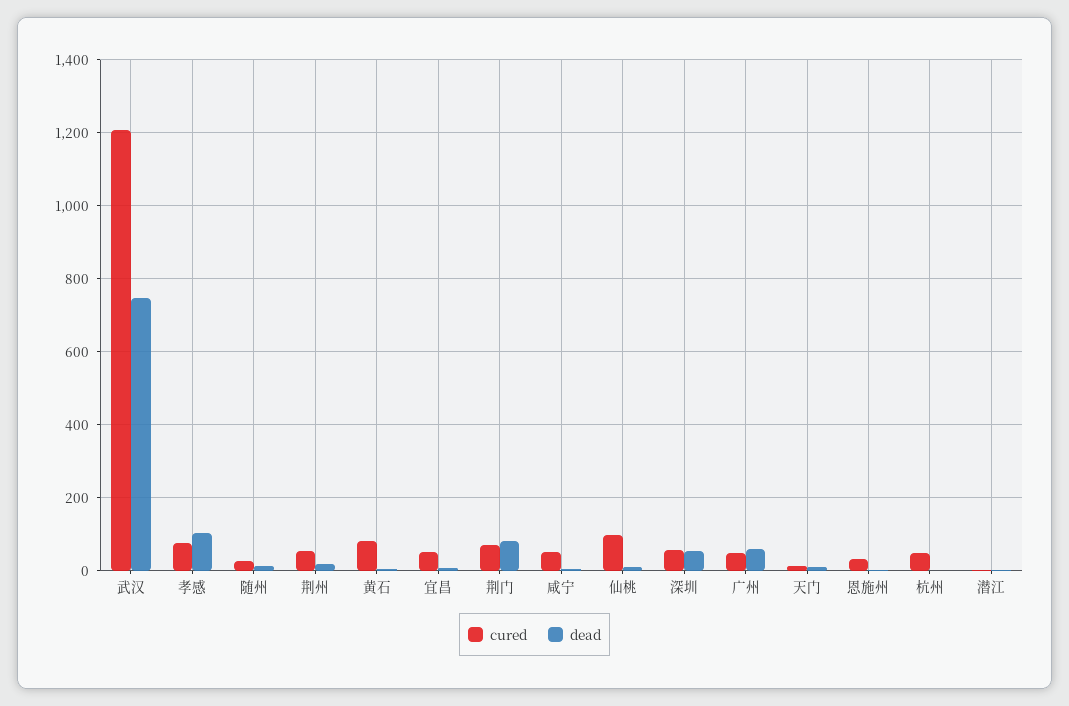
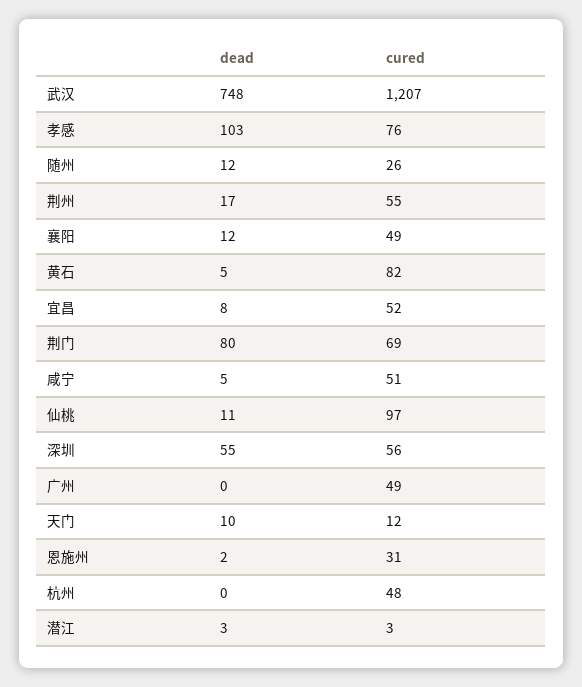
dead, 广州: 60 -> 0
dead, 襄阳: none -> 12
cured, 襄阳: none -> 49

